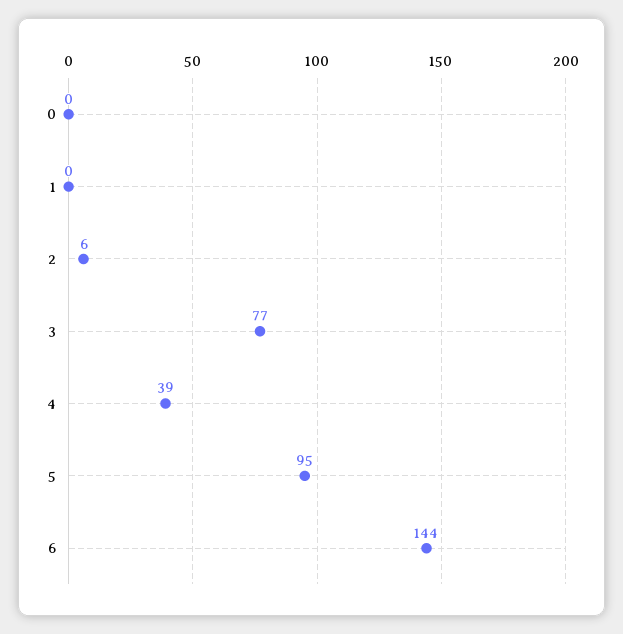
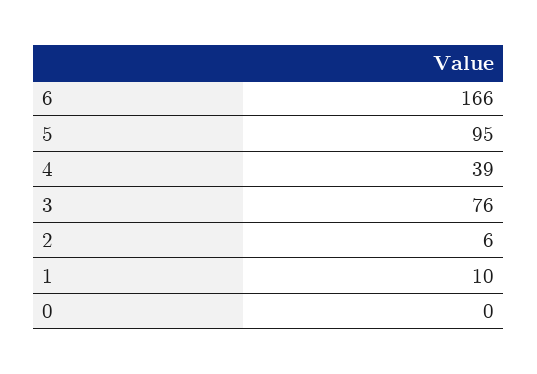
1: 0 -> 10
3: 77 -> 76
6: 144 -> 166

